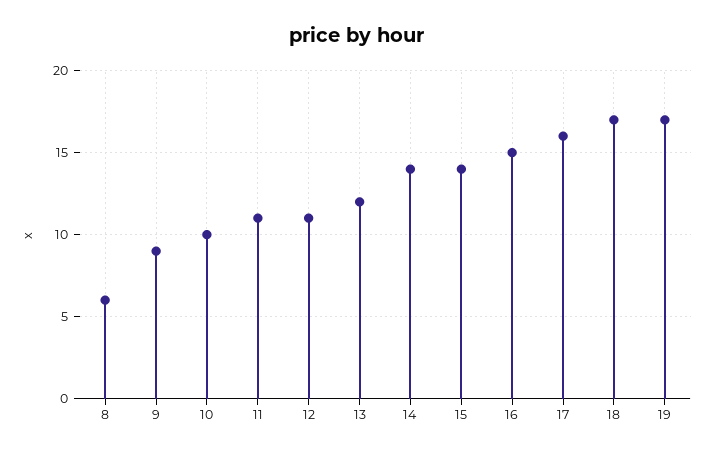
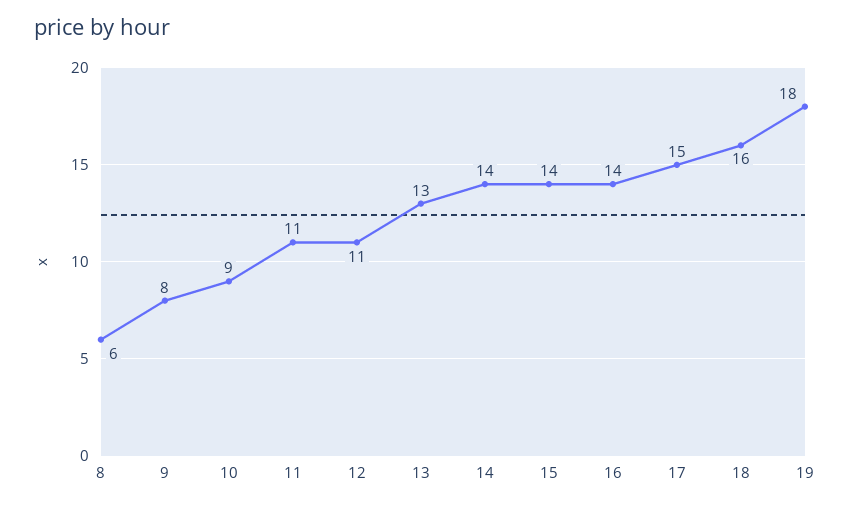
9: 9 -> 8
10: 10 -> 9
13: 12 -> 13
16: 15 -> 14
17: 16 -> 15
18: 17 -> 16
19: 17 -> 18

